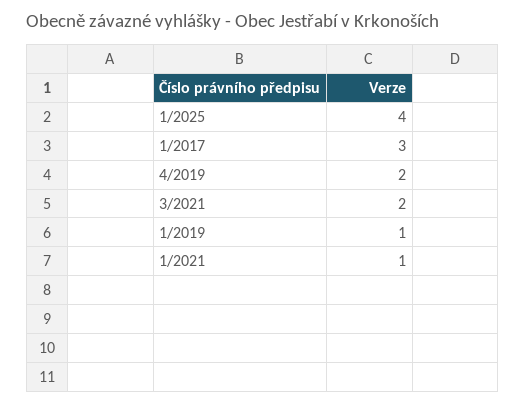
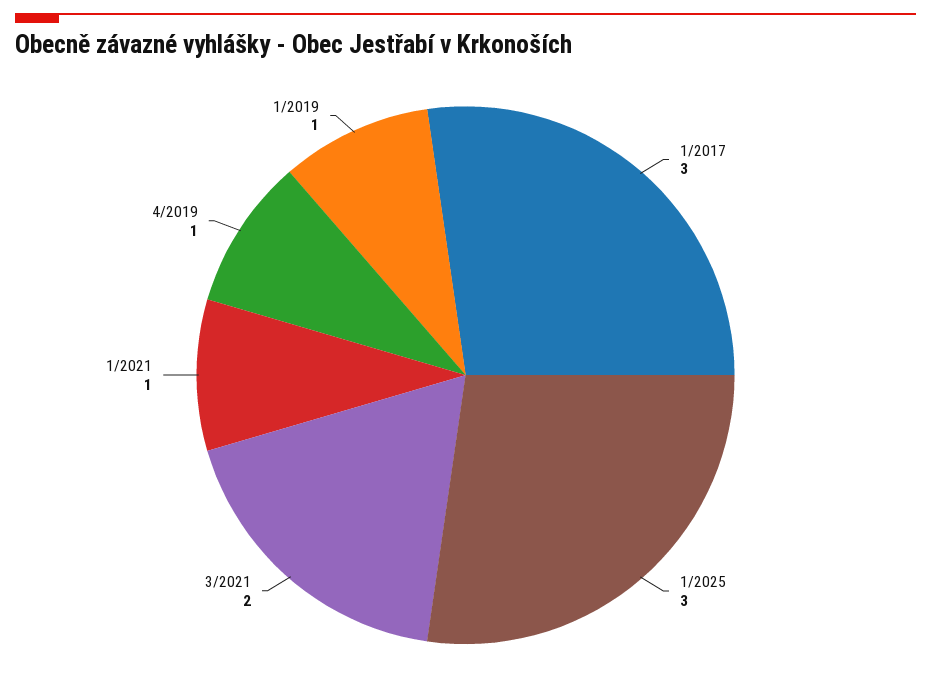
1/2025: 4 -> 3
4/2019: 2 -> 1

